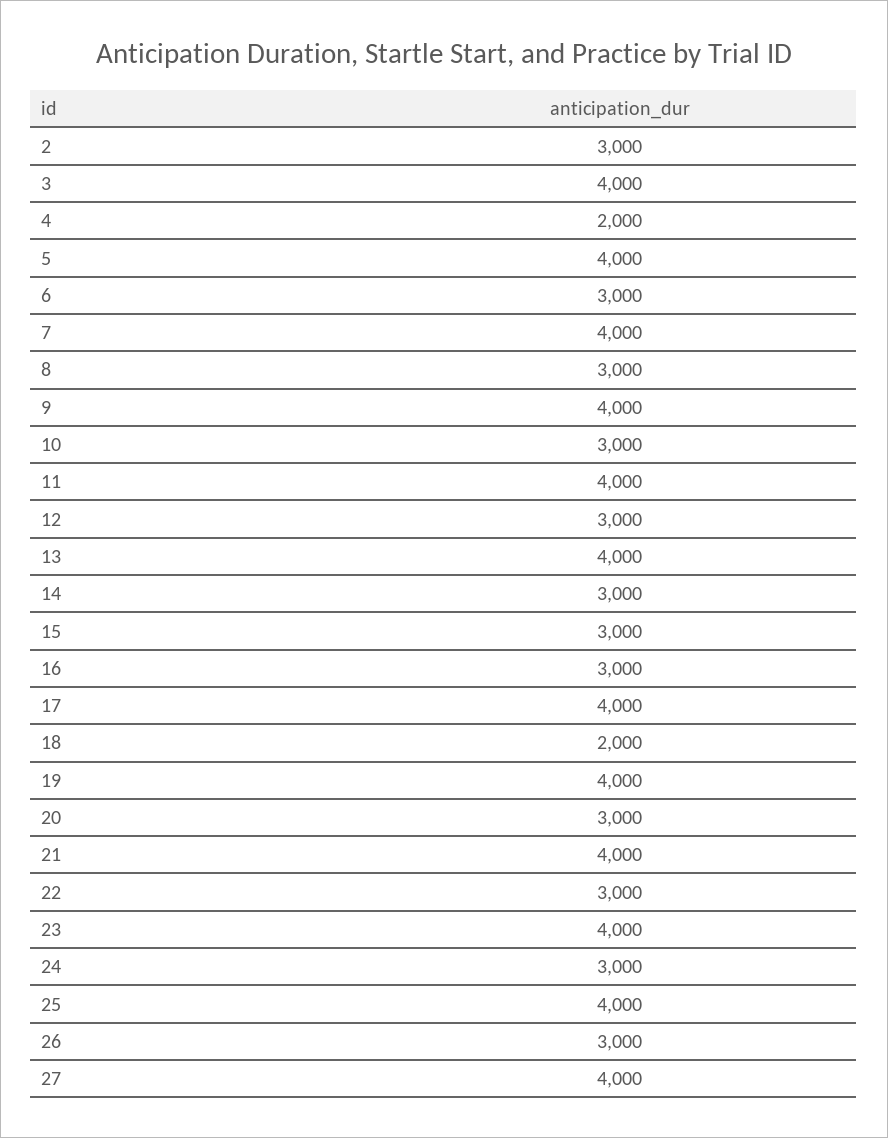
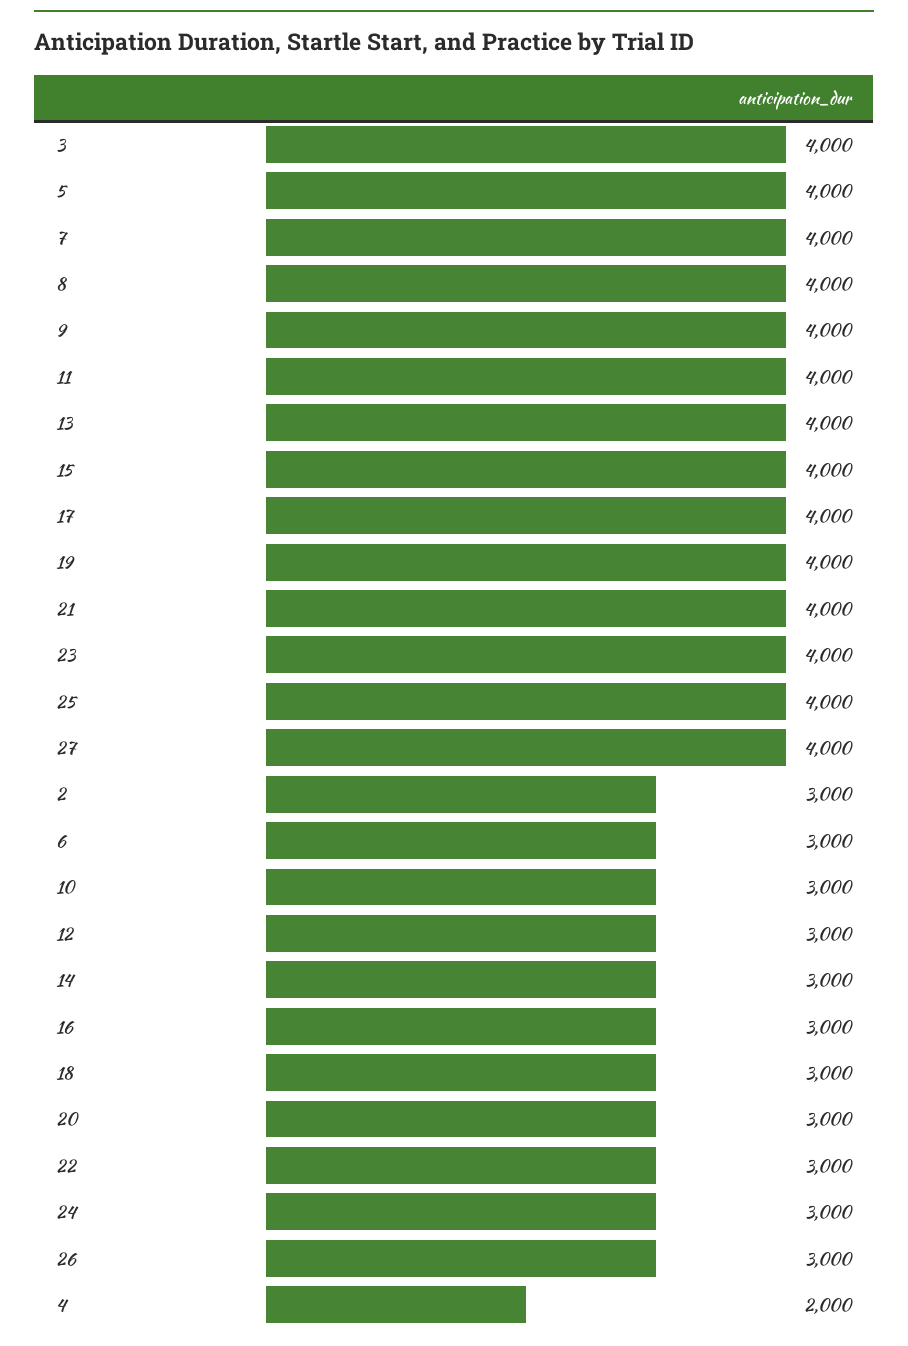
8: 3000 -> 4000
15: 3000 -> 4000
18: 2000 -> 3000

